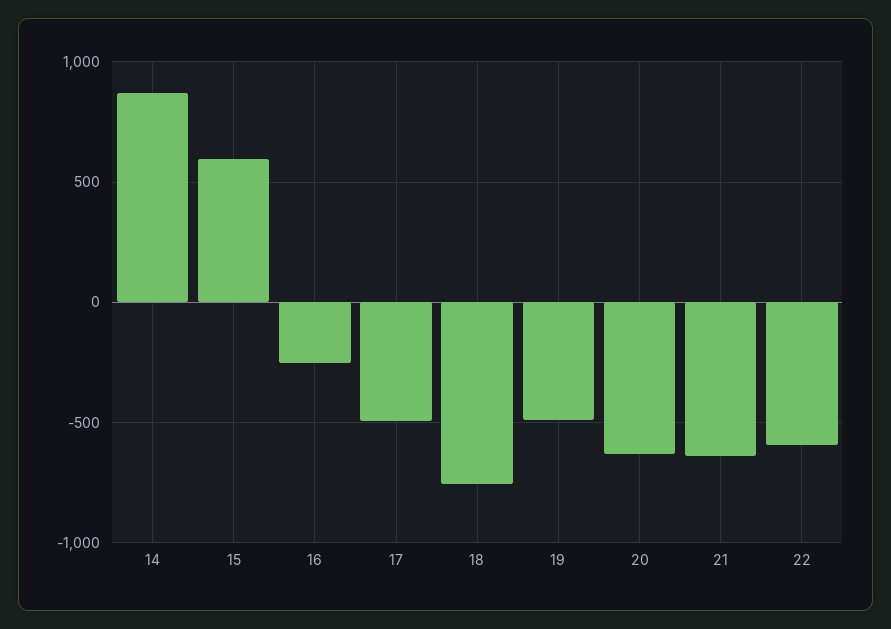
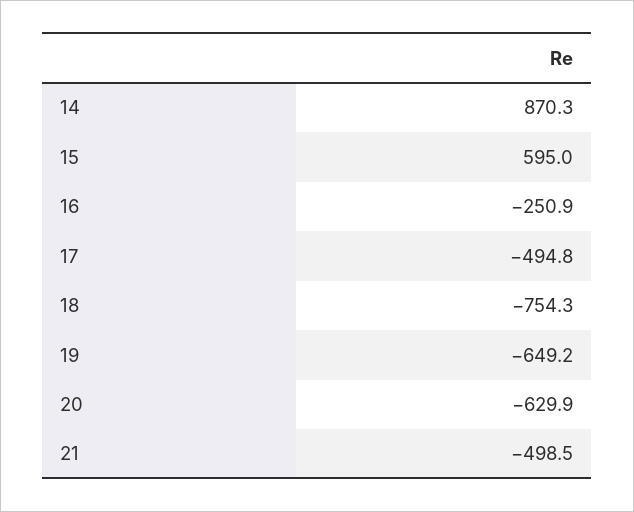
19: -500 -> -649.2
21: -650 -> -498.5
22: -600 -> none

